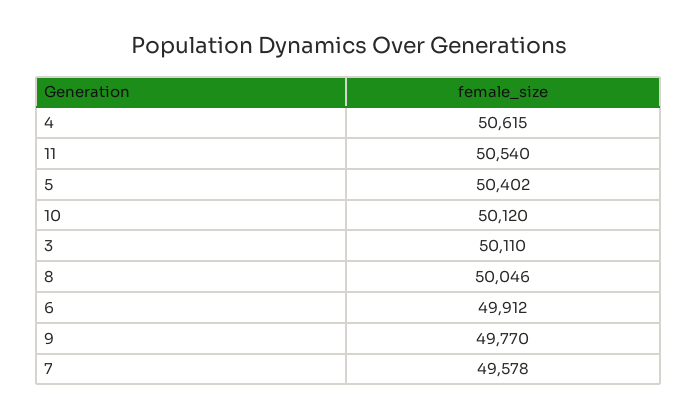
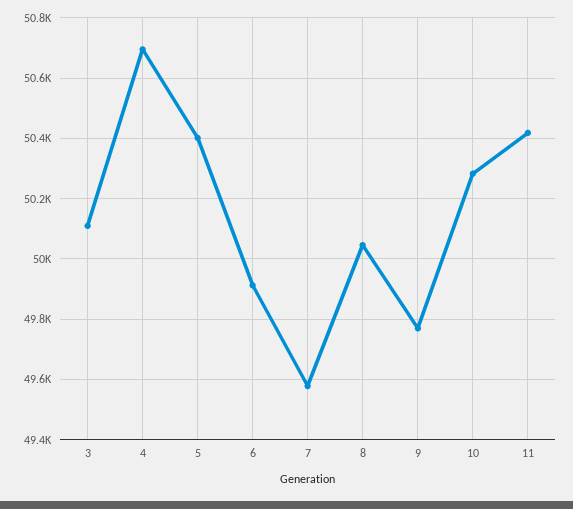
4: 50615 -> 50700
11: 50540 -> 50420
10: 50120 -> 50280

